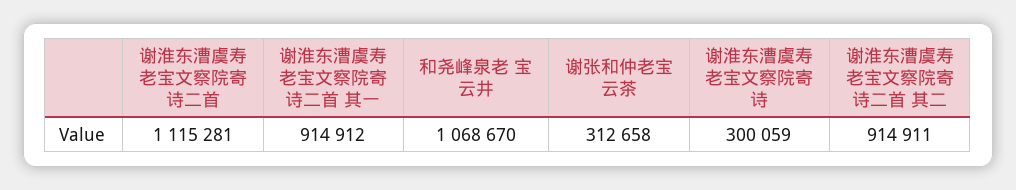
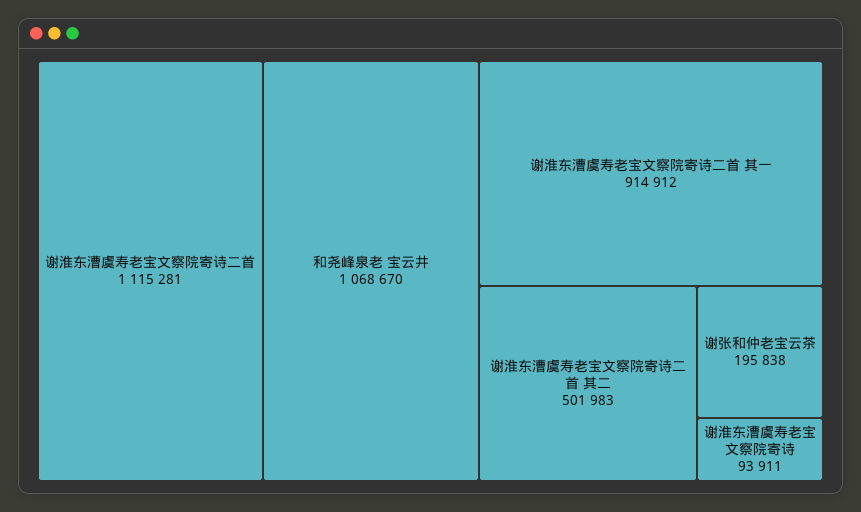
谢张和仲老宝云茶: 312658 -> 195838
谢淮东漕虞寿老宝文察院寄诗: 300059 -> 93911
谢淮东漕虞寿老宝文察院寄诗二首 其二: 914911 -> 501983

